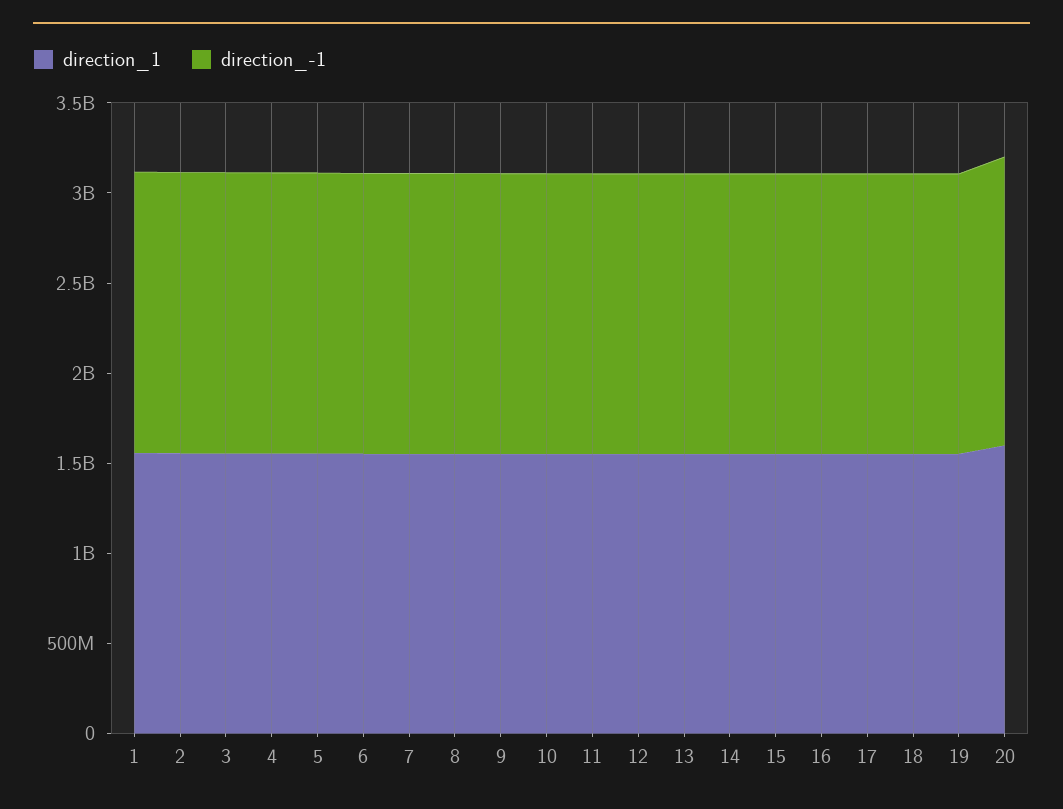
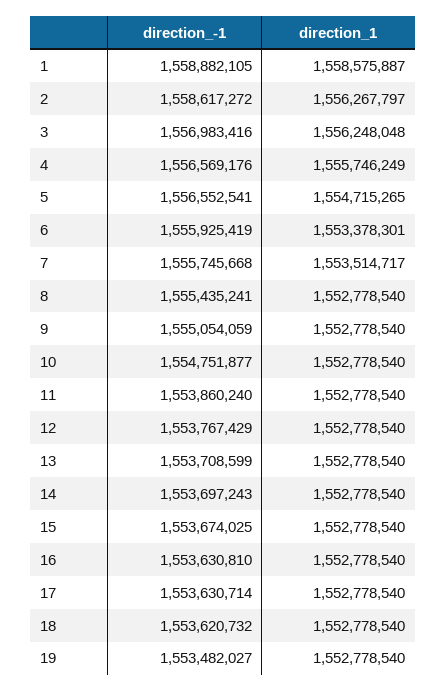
direction_1, 20: 1600000000 -> none
direction_-1, 20: 1600000000 -> none

